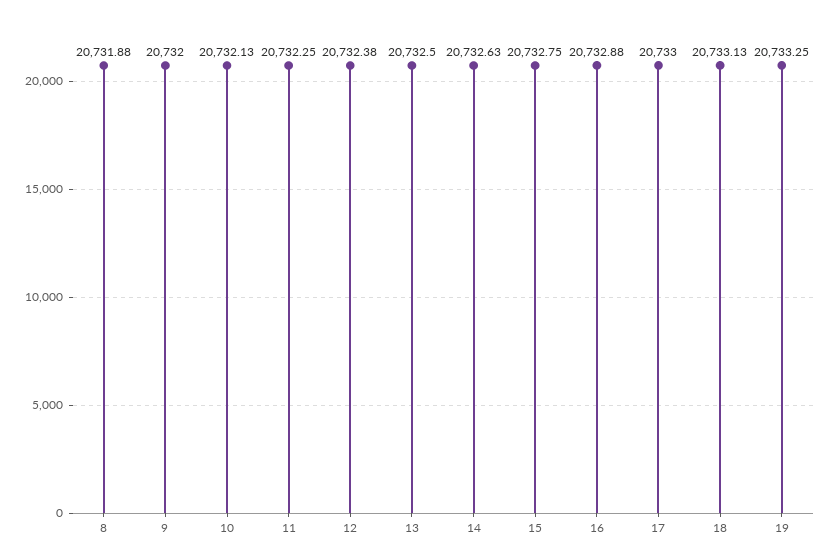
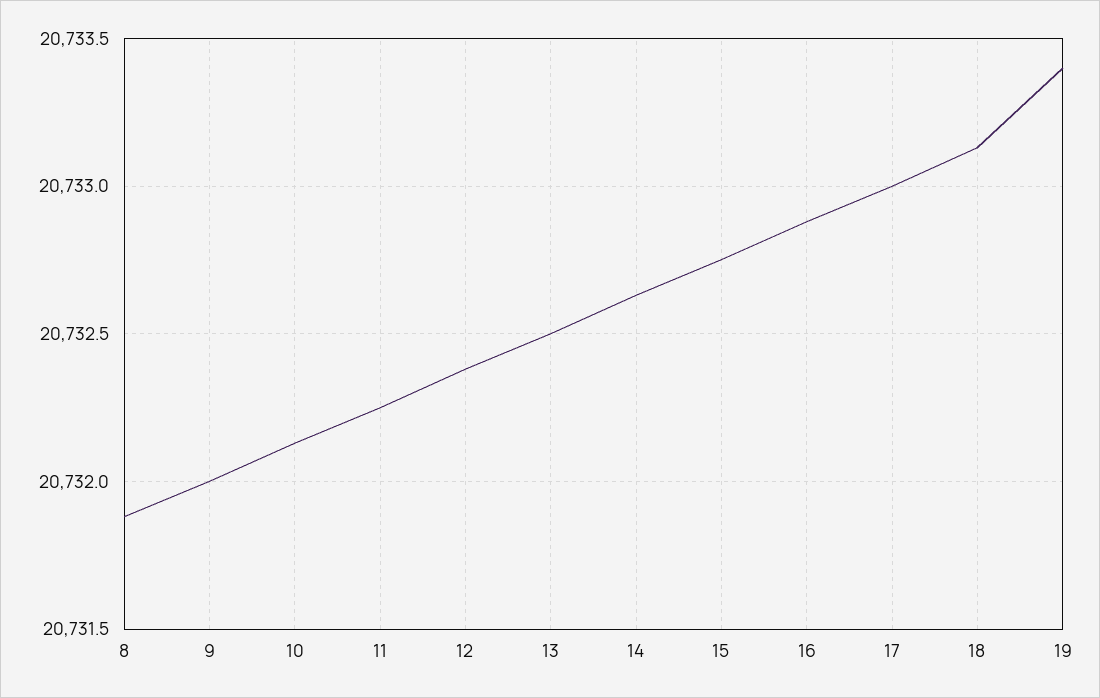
19: 20733.25 -> 20733.4

